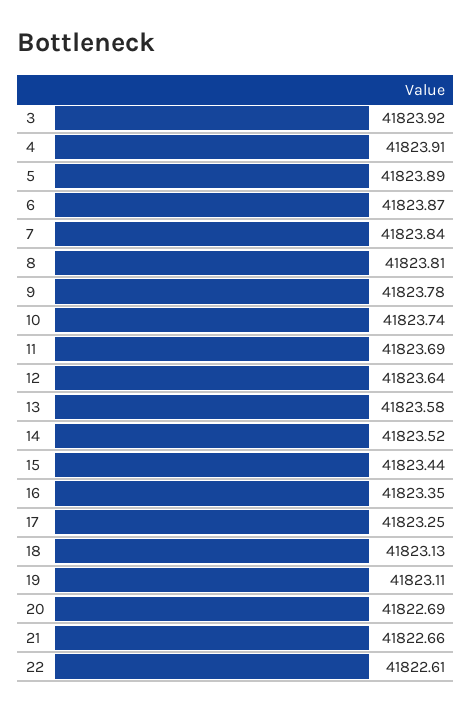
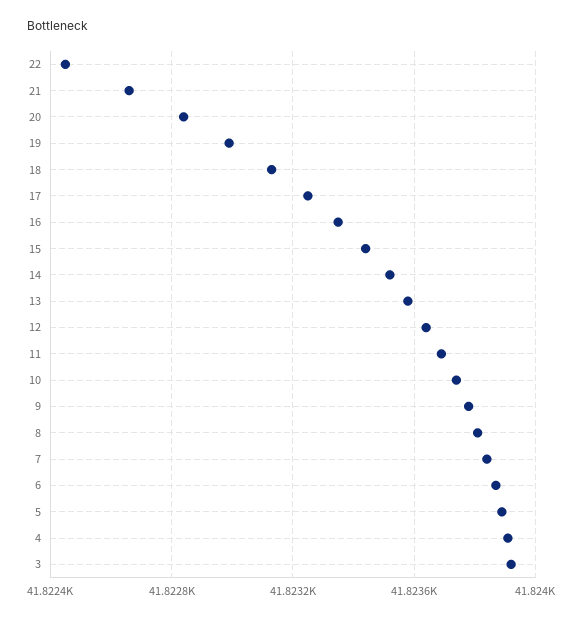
19: 41823.11 -> 41823
20: 41822.69 -> 41822.85
22: 41822.61 -> 41822.45

